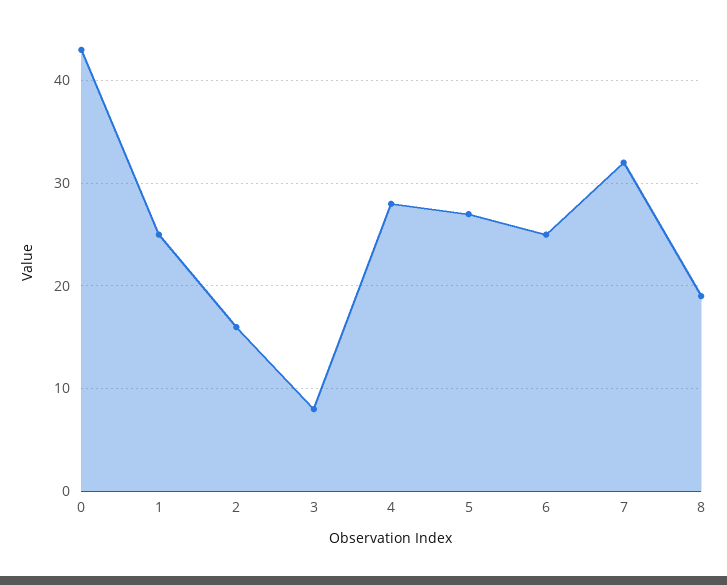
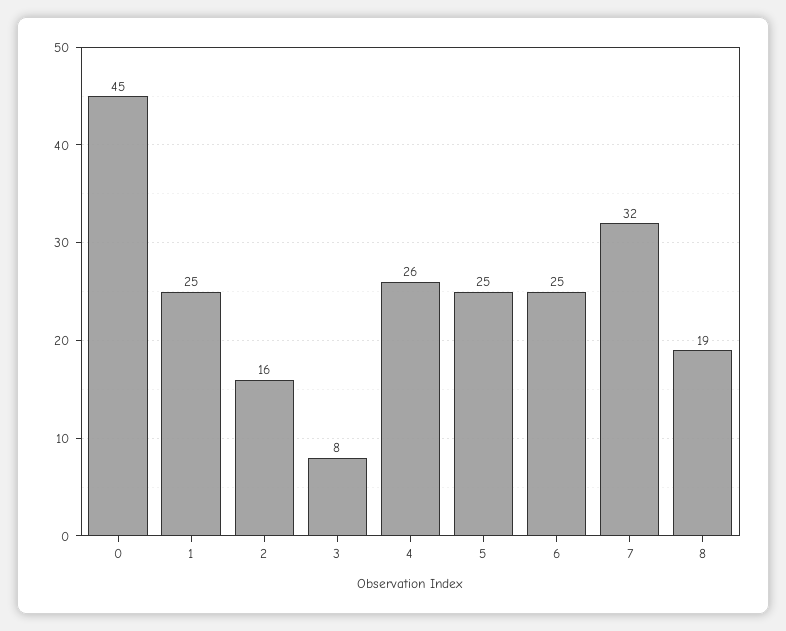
0: 43 -> 45
4: 28 -> 26
5: 27 -> 25

